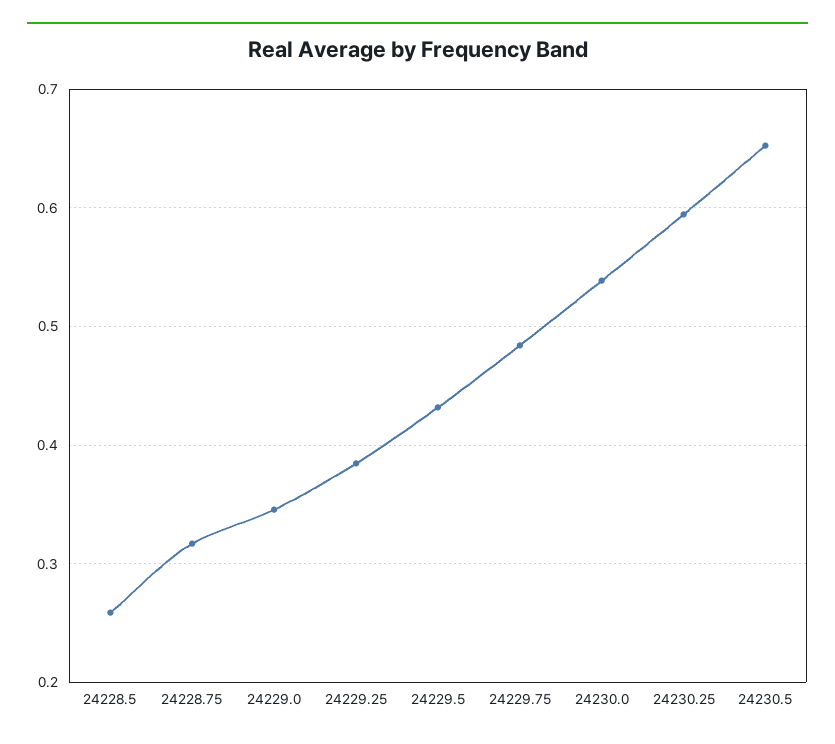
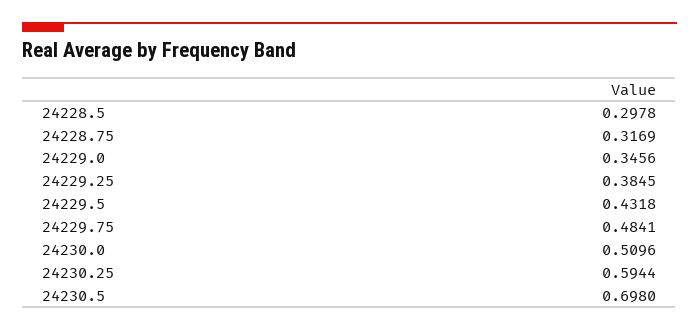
24228.5: 0.26 -> 0.2978
24230.0: 0.54 -> 0.5096
24230.5: 0.65 -> 0.698

